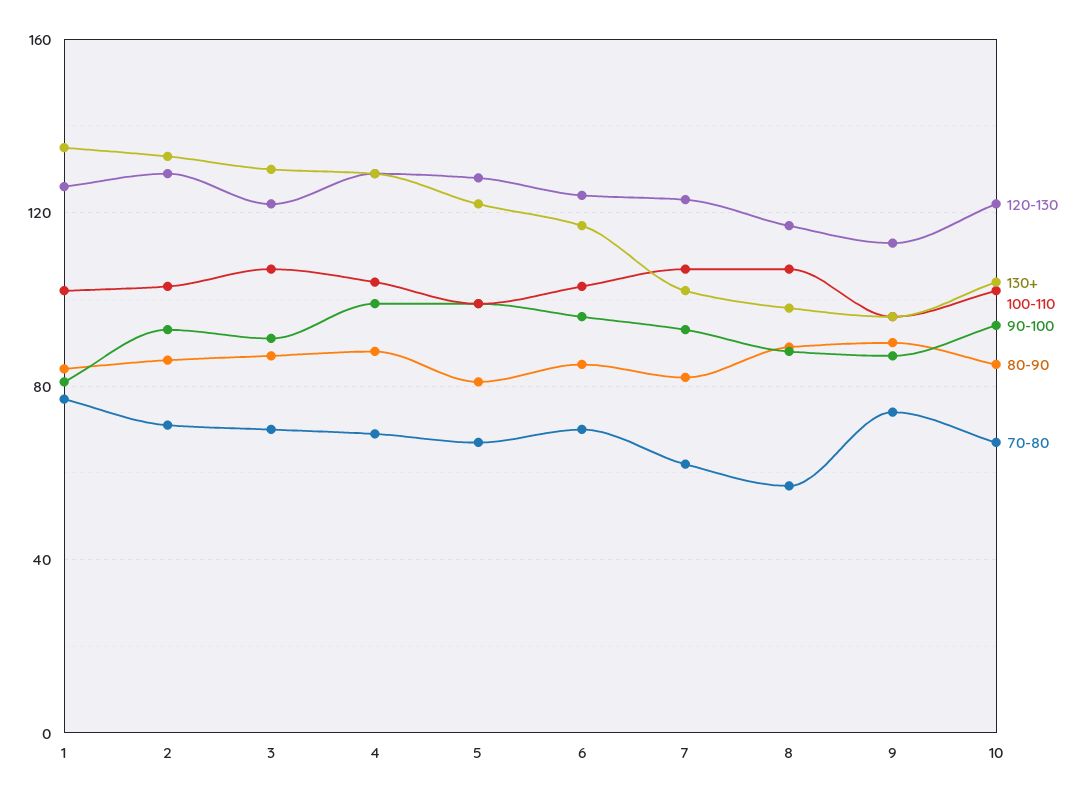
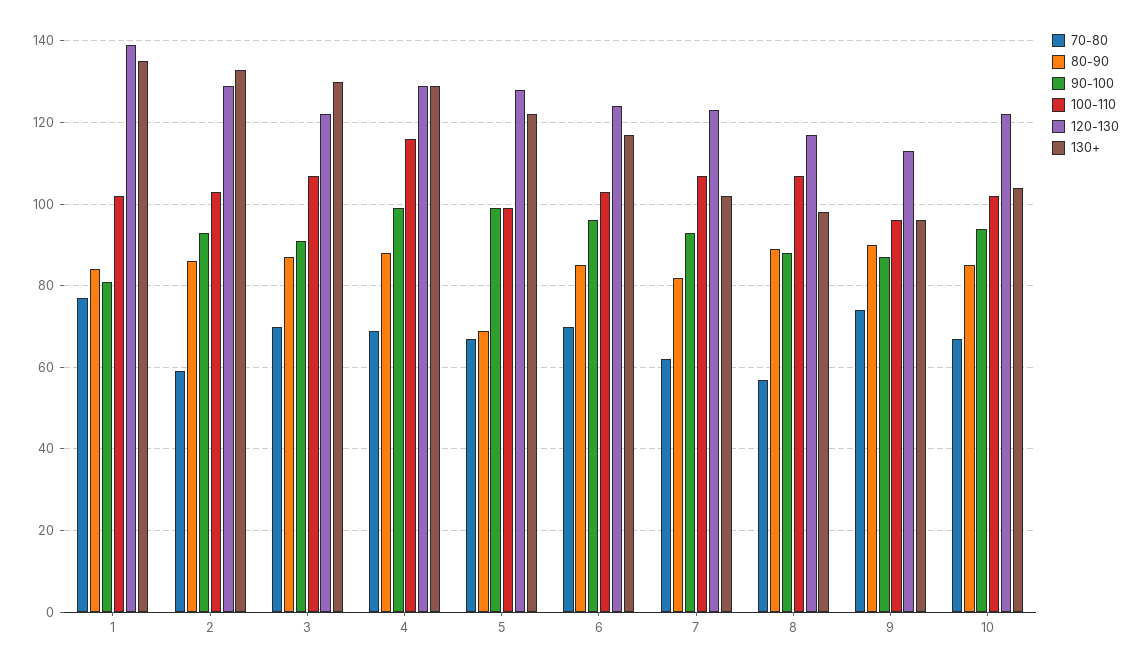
120-130, 1: 125 -> 140
70-80, 2: 70 -> 60
100-110, 4: 105 -> 115
80-90, 5: 80 -> 70

